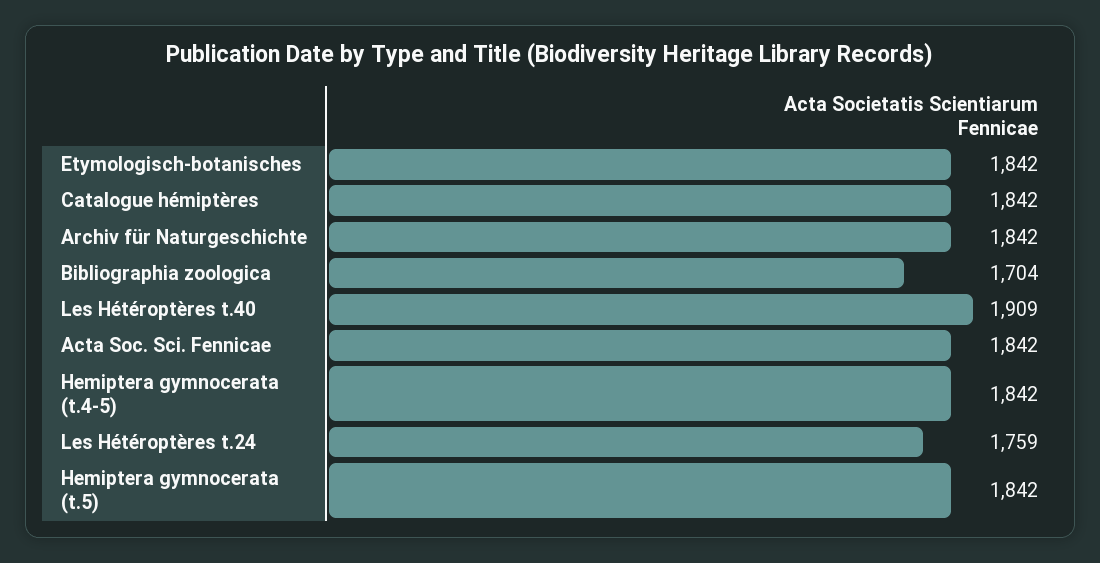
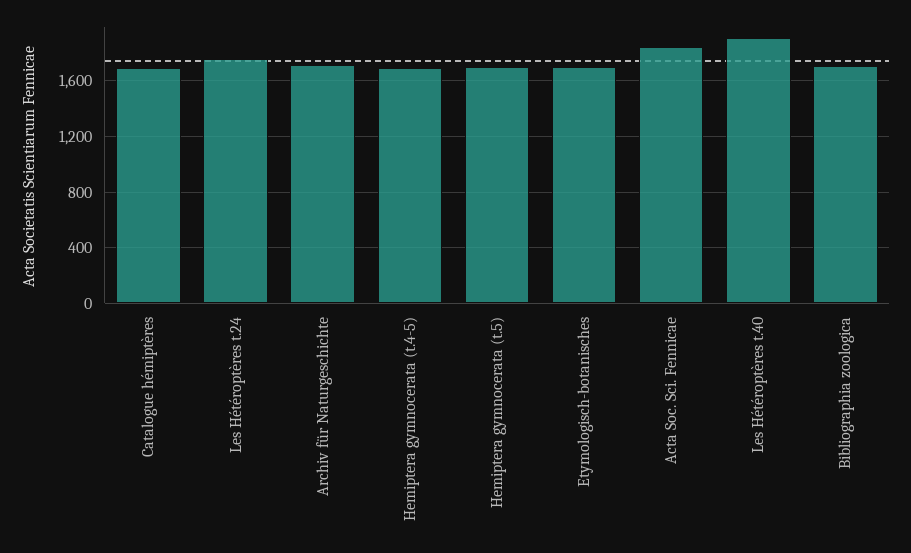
Etymologisch-botanisches: 1842 -> 1700
Catalogue hémiptères: 1842 -> 1700
Archiv für Naturgeschichte: 1842 -> 1700
Hemiptera gymnocerata (t.4-5): 1842 -> 1700
Hemiptera gymnocerata (t.5): 1842 -> 1700

